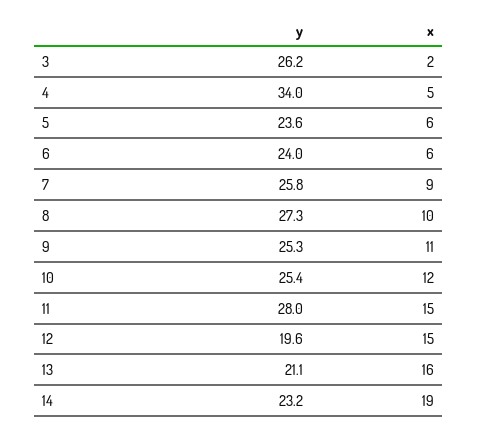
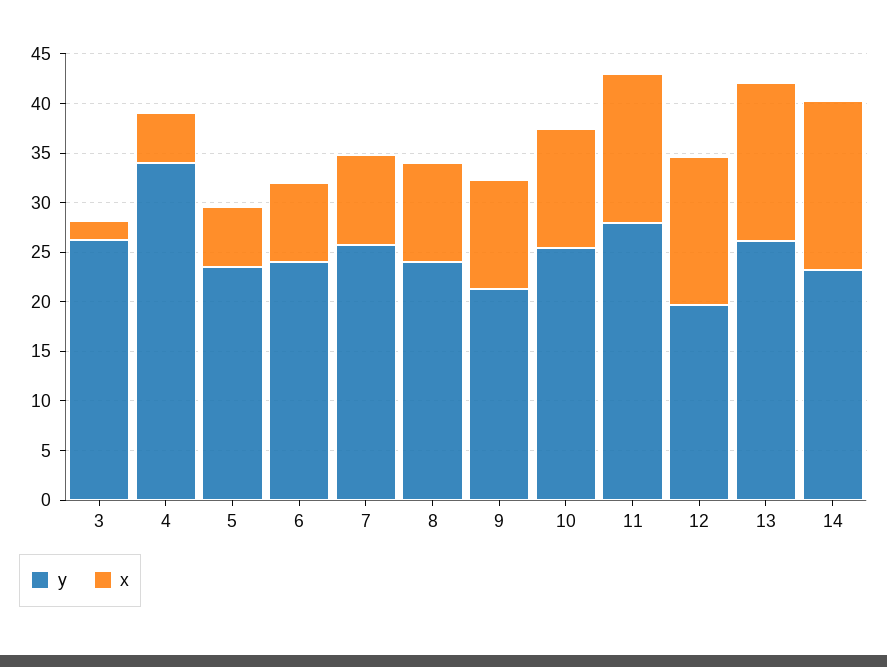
x, 6: 6 -> 8
y, 8: 27.3 -> 24
y, 9: 25.3 -> 21
y, 13: 21.1 -> 26
x, 14: 19 -> 17

